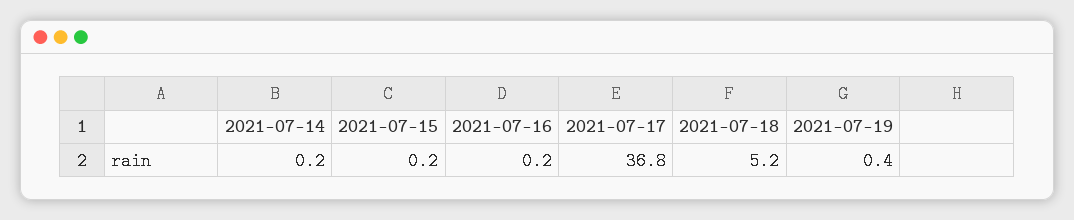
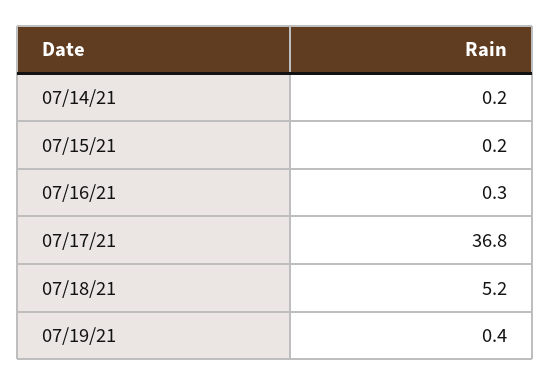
2021-07-16: 0.2 -> 0.3

